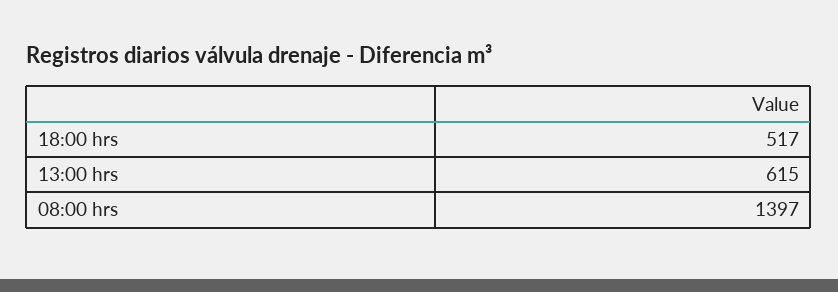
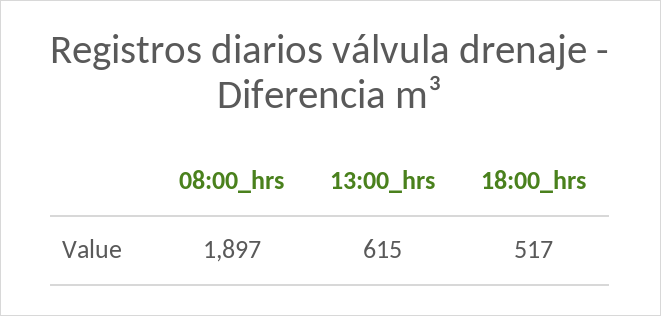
08:00 hrs: 1397 -> 1897

